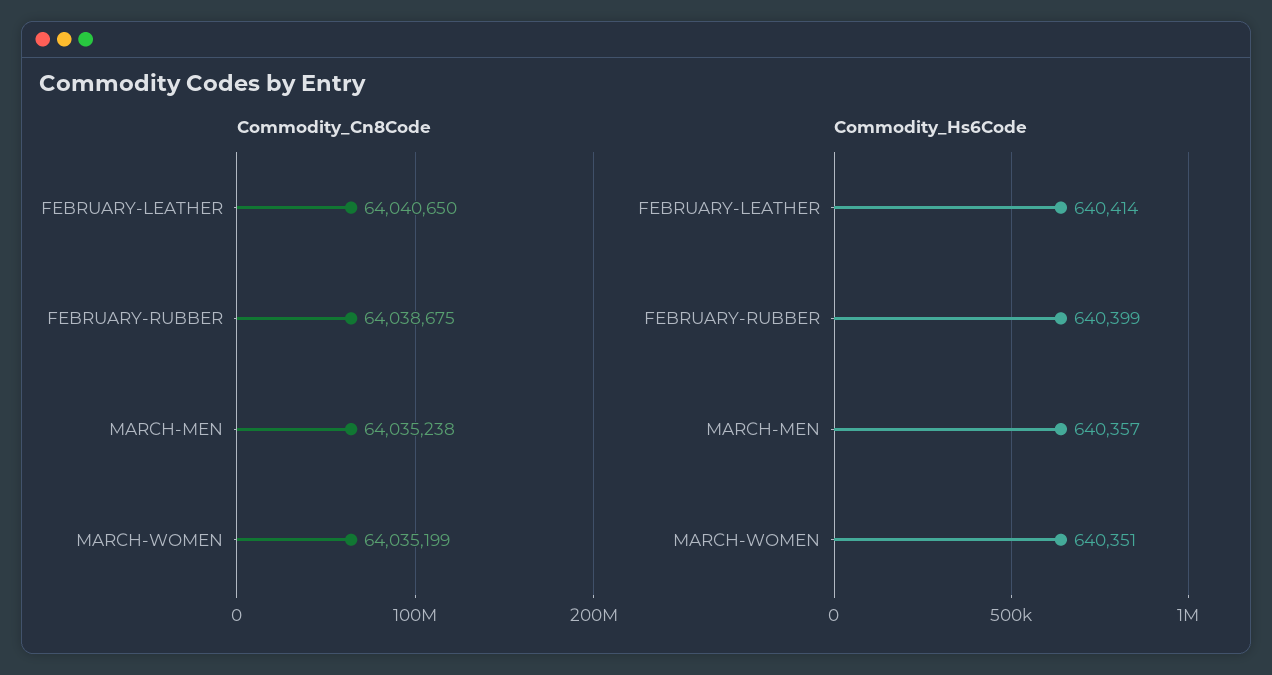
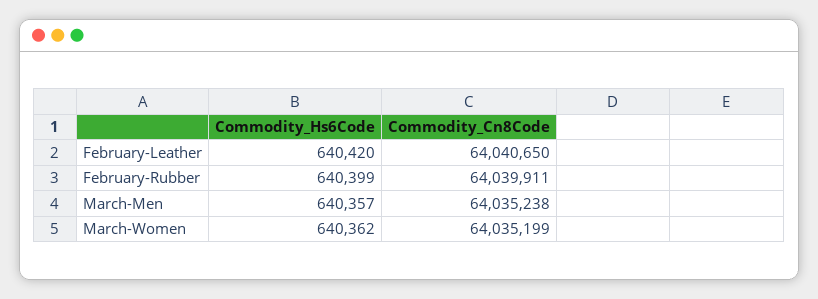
Commodity_Cn8Code, FEBRUARY-RUBBER: 64038675 -> 64039911
Commodity_Hs6Code, FEBRUARY-LEATHER: 640414 -> 640420
Commodity_Hs6Code, MARCH-WOMEN: 640351 -> 640362

